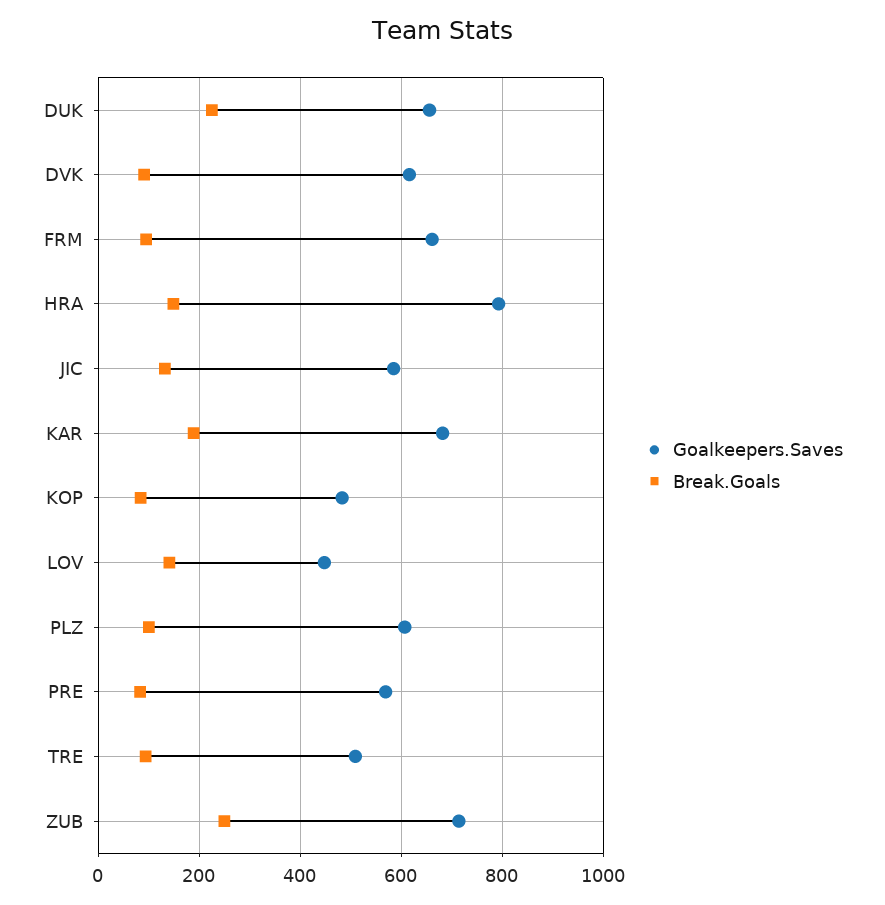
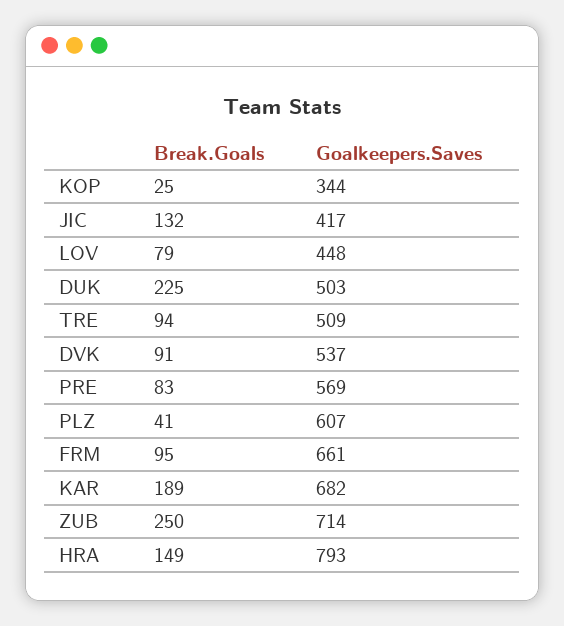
Goalkeepers.Saves, DUK: 660 -> 503
Goalkeepers.Saves, DVK: 620 -> 537
Goalkeepers.Saves, JIC: 580 -> 417
Goalkeepers.Saves, KOP: 480 -> 344
Break.Goals, KOP: 80 -> 25
Break.Goals, LOV: 140 -> 79
Break.Goals, PLZ: 100 -> 41

